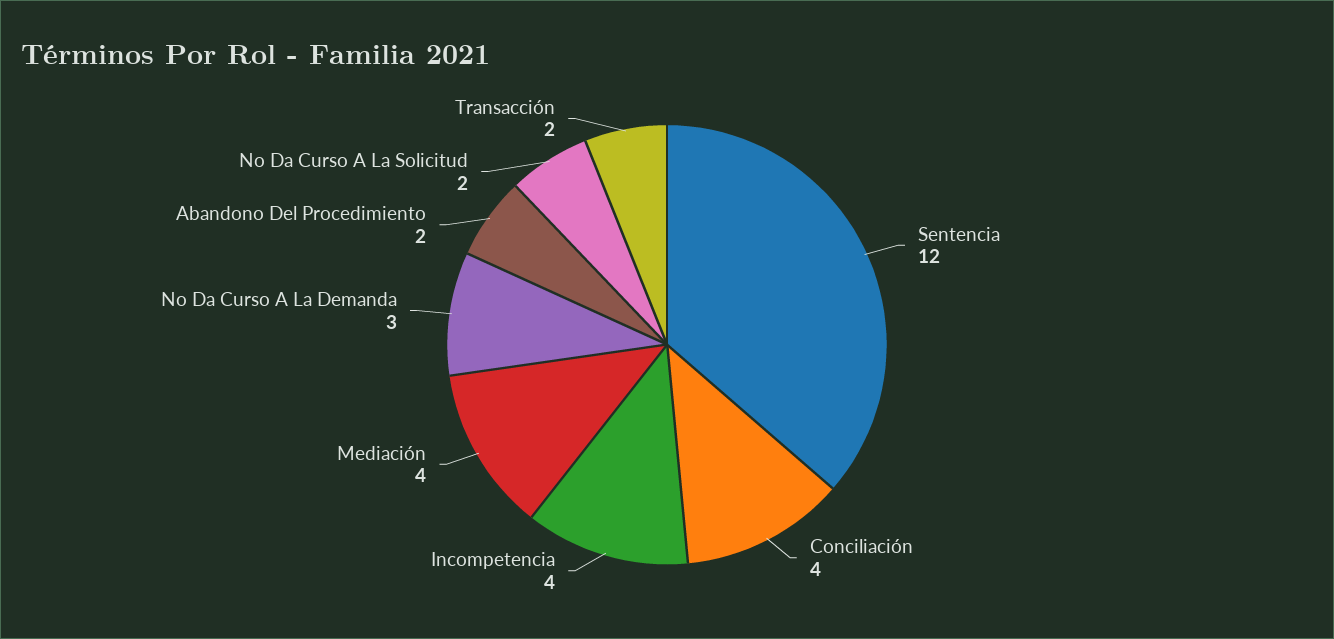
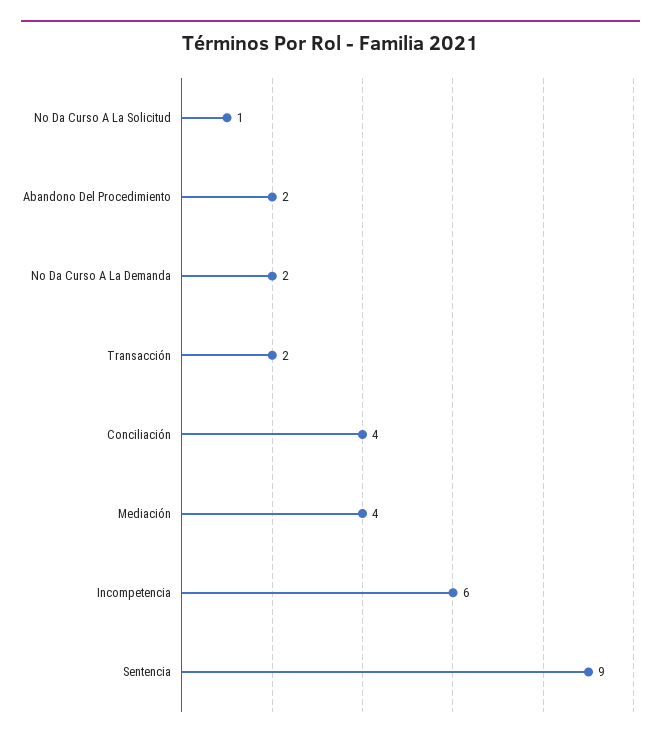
Sentencia: 12 -> 9
Incompetencia: 4 -> 6
No Da Curso A La Demanda: 3 -> 2
No Da Curso A La Solicitud: 2 -> 1

